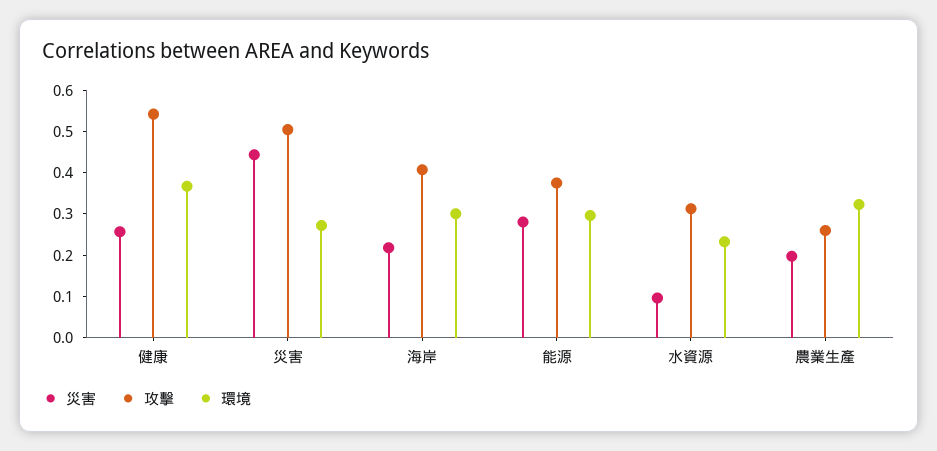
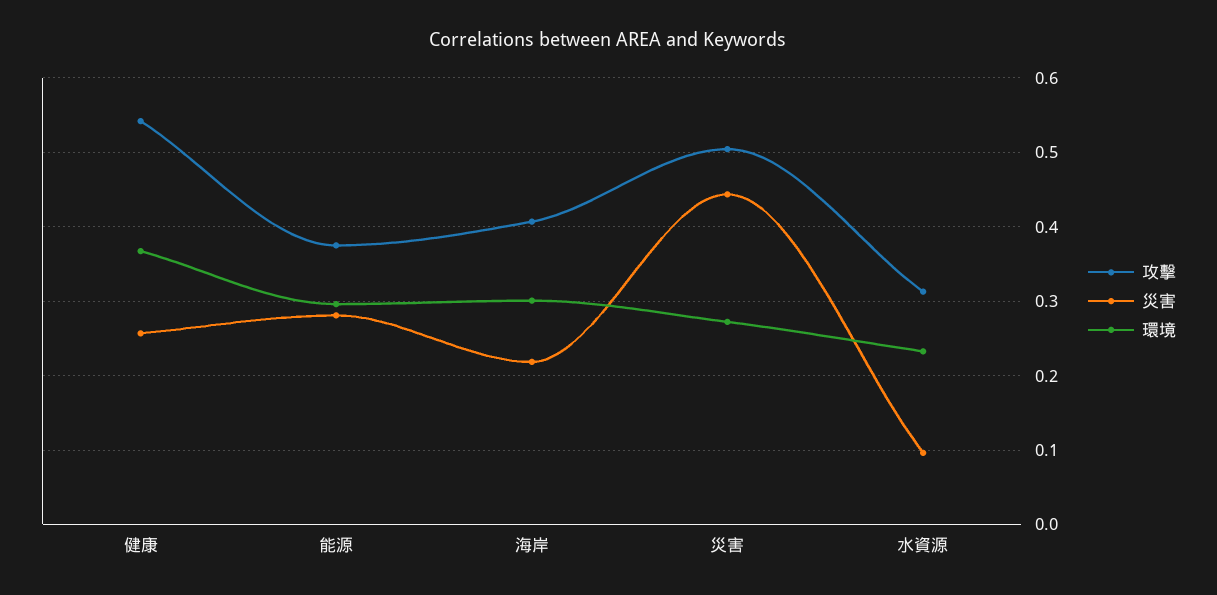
災害, 農業生產: 0.2 -> none
攻擊, 農業生產: 0.26 -> none
環境, 農業生產: 0.32 -> none

